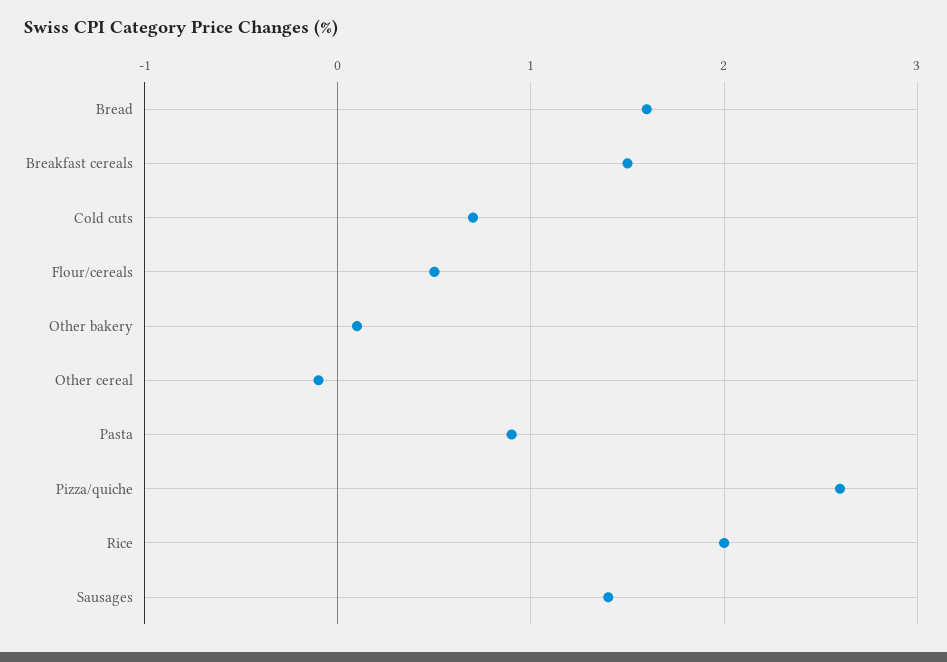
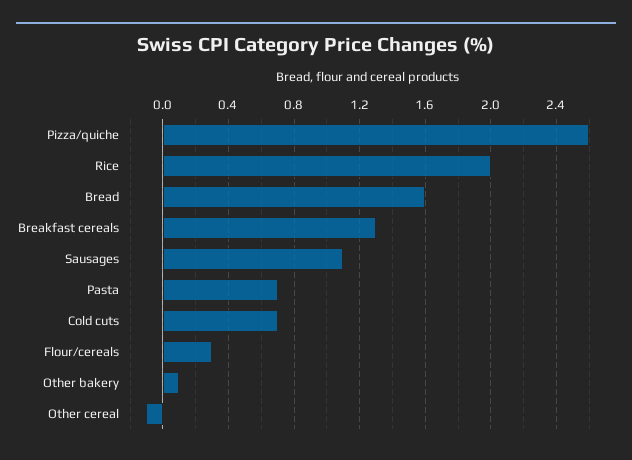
Breakfast cereals: 1.5 -> 1.3
Flour/cereals: 0.5 -> 0.3
Pasta: 0.9 -> 0.7
Sausages: 1.4 -> 1.1

